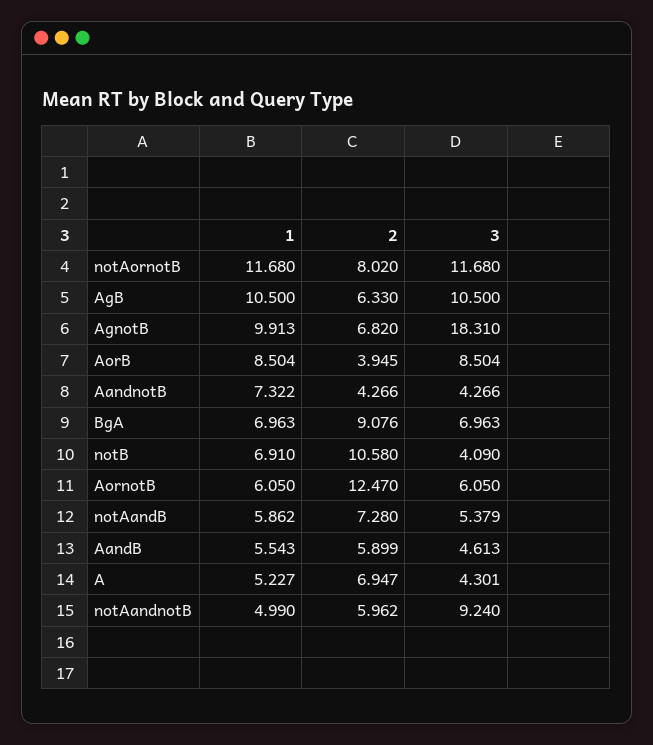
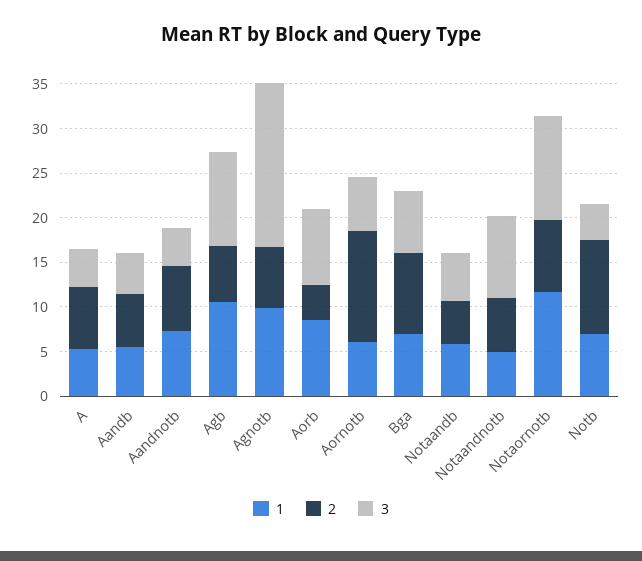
2, AandnotB: 4.266 -> 7
2, notAandB: 7.28 -> 5

